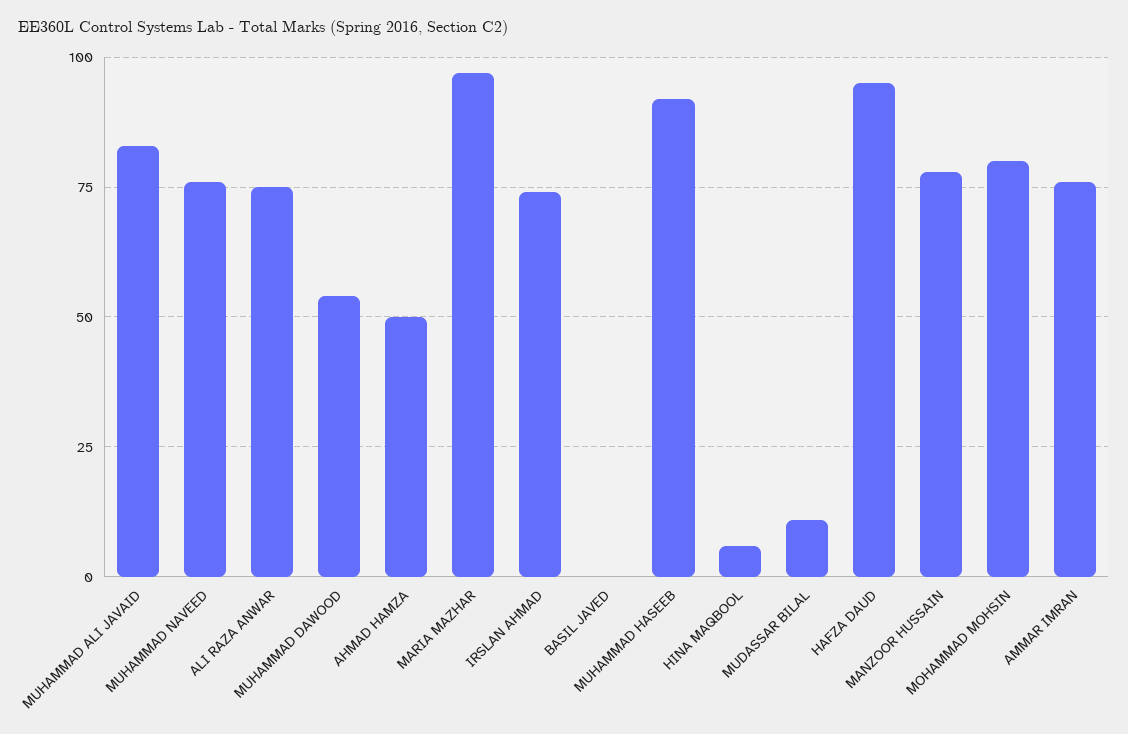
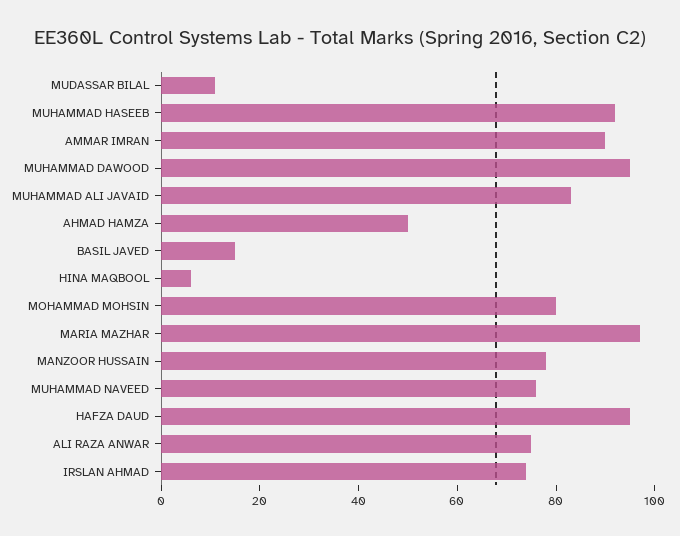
MUHAMMAD DAWOOD: 55 -> 95
BASIL JAVED: 0 -> 15
AMMAR IMRAN: 75 -> 90

